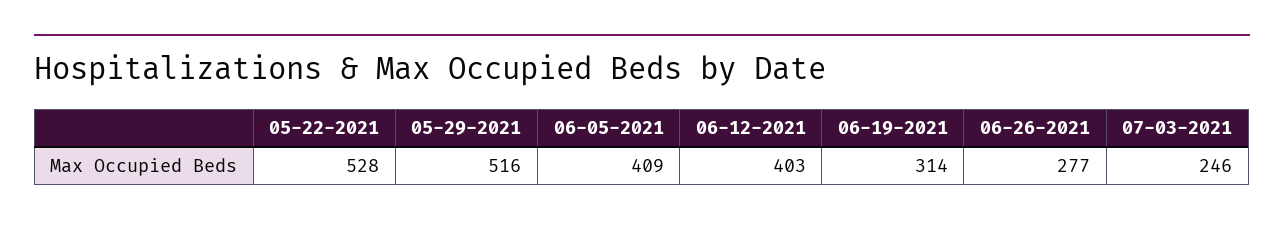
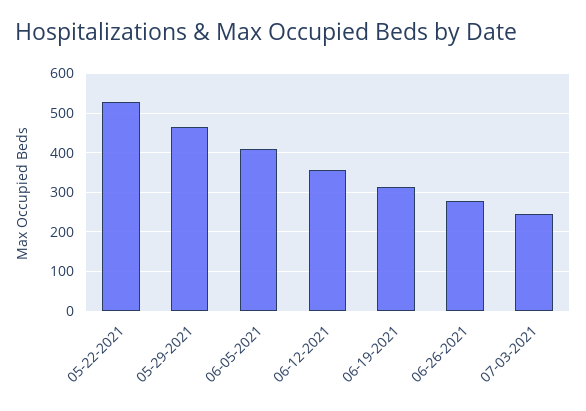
05-29-2021: 516 -> 460
06-12-2021: 403 -> 360

